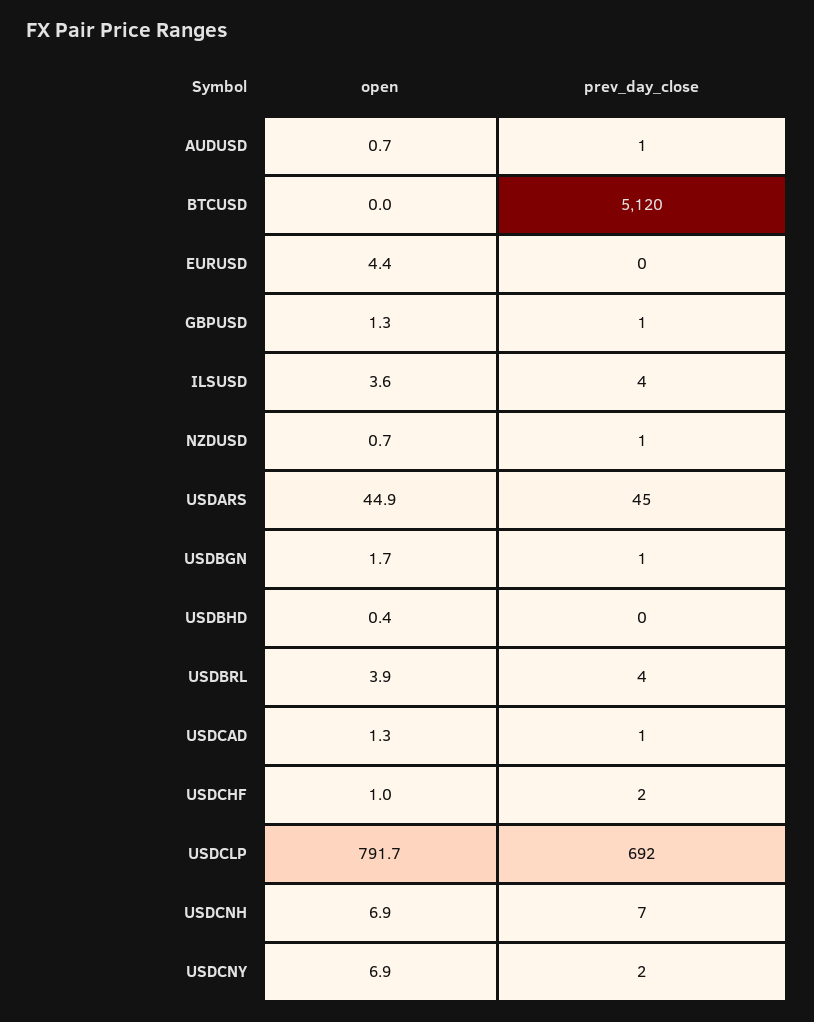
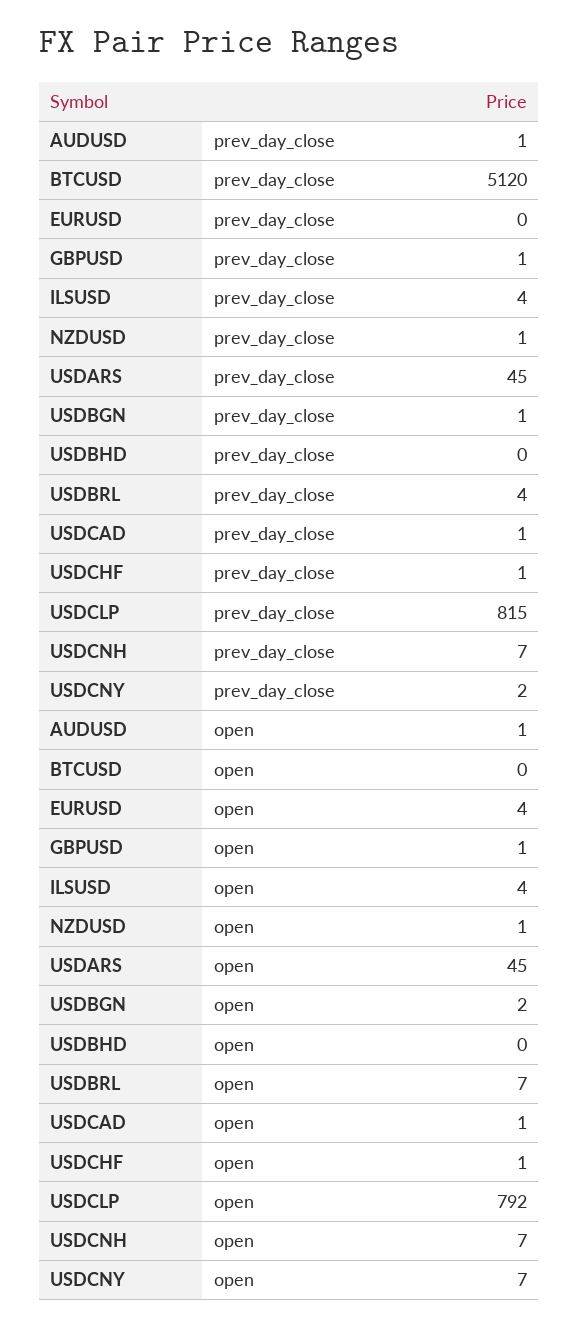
open, USDBRL: 3.9 -> 7
prev_day_close, USDCHF: 2 -> 1
prev_day_close, USDCLP: 692 -> 815

